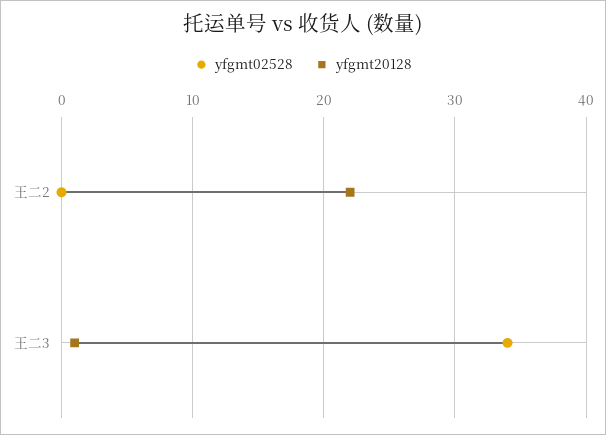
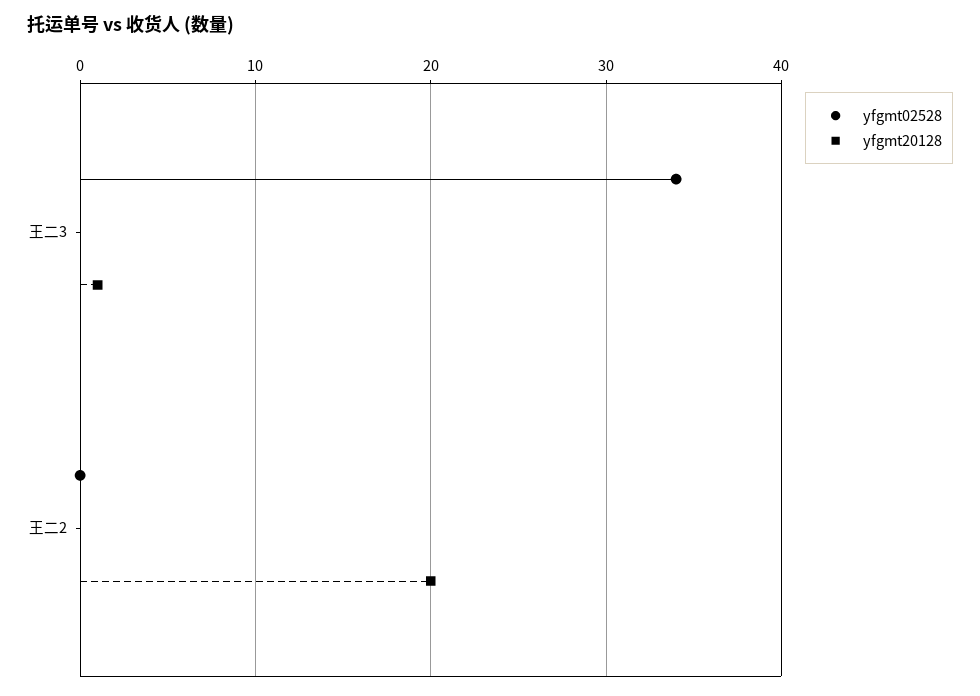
yfgmt20128, 王二2: 22 -> 20

